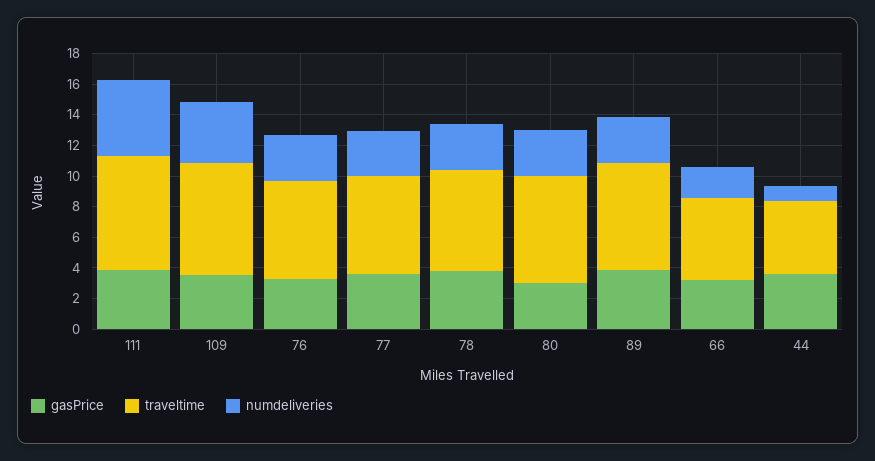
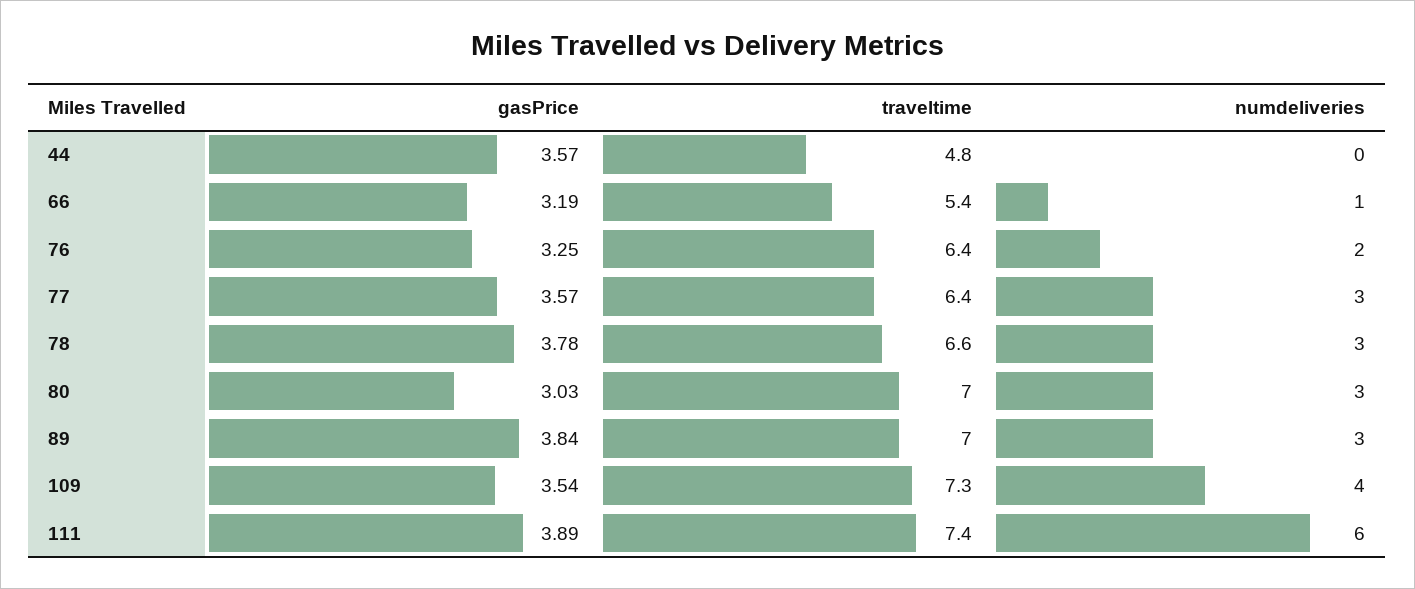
numdeliveries, 111: 5 -> 6
numdeliveries, 76: 3 -> 2
numdeliveries, 66: 2 -> 1
numdeliveries, 44: 1 -> 0

